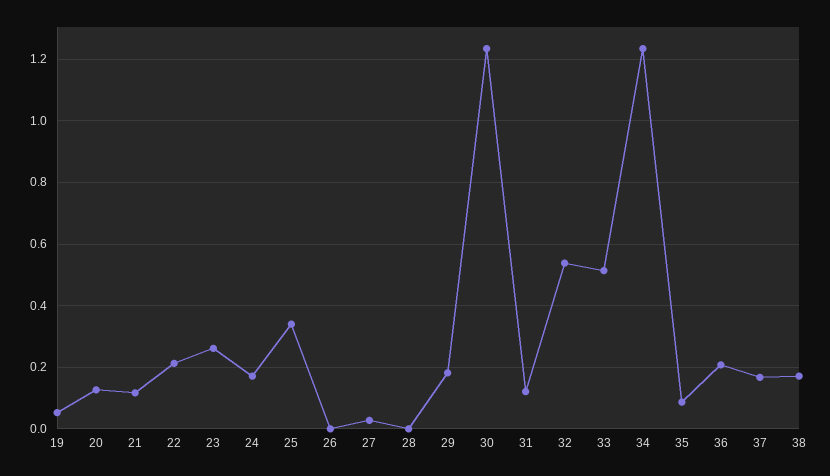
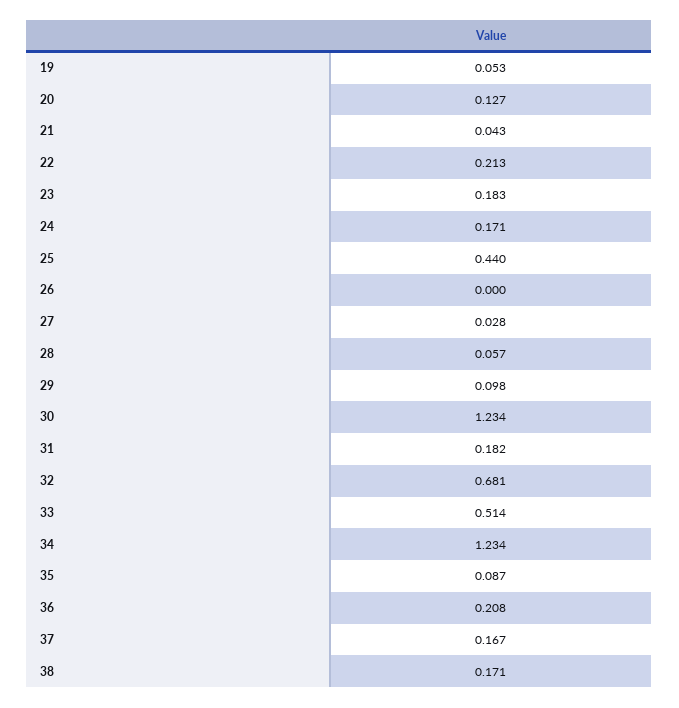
21: 0.12 -> 0.043
23: 0.26 -> 0.183
25: 0.34 -> 0.44
28: 0 -> 0.057
29: 0.18 -> 0.098
31: 0.12 -> 0.182
32: 0.54 -> 0.681

